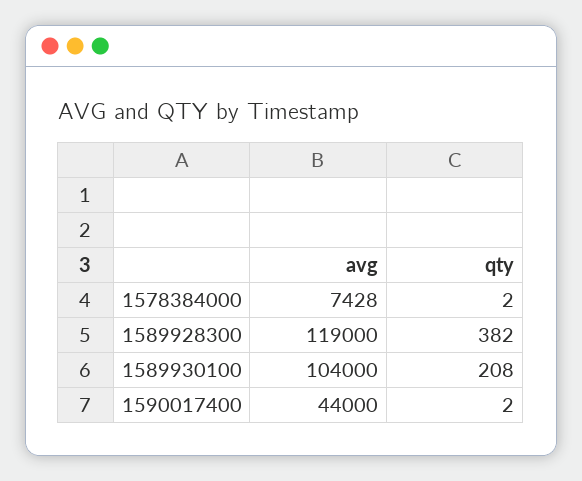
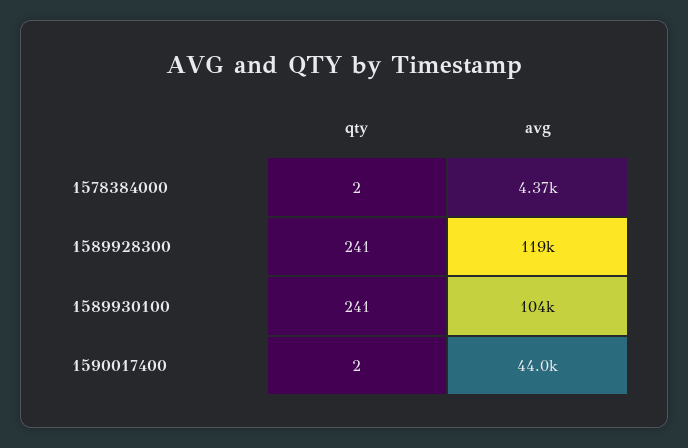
avg, 1578384000: 7428 -> 4370
qty, 1589928300: 382 -> 241
qty, 1589930100: 208 -> 241

